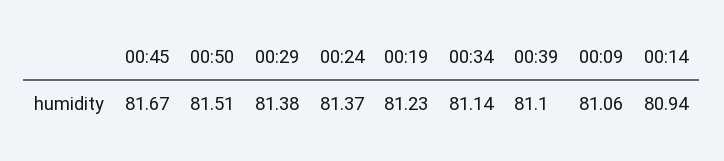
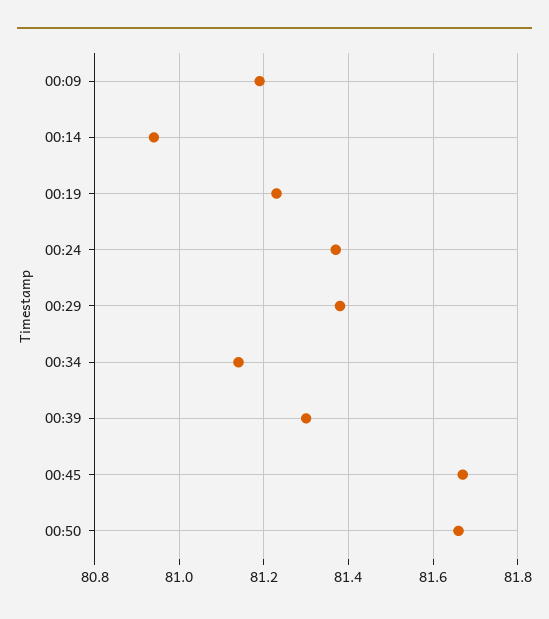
00:50: 81.51 -> 81.65
00:39: 81.1 -> 81.3
00:09: 81.06 -> 81.2

